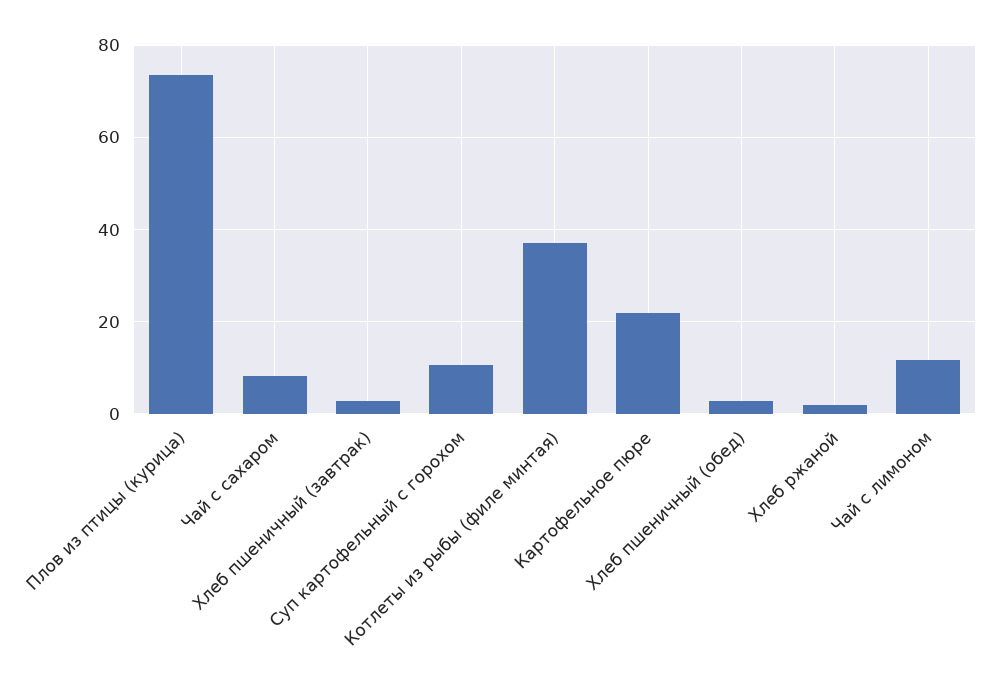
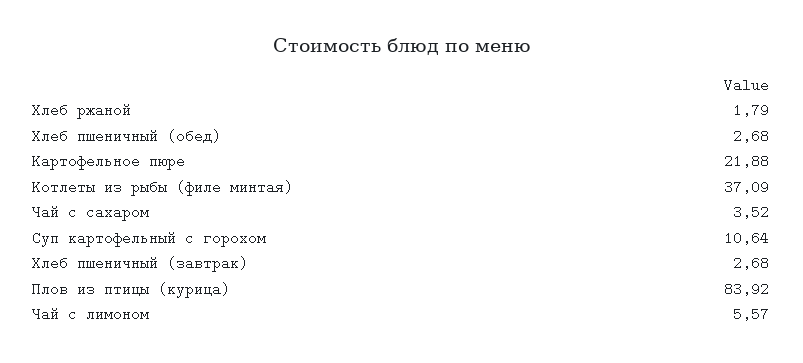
Плов из птицы (курица): 74 -> 83.92
Чай с сахаром: 8 -> 3.52
Чай с лимоном: 12 -> 5.57

